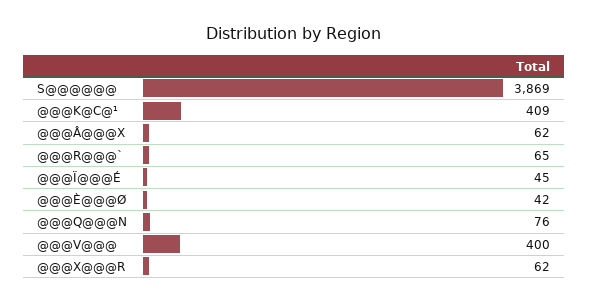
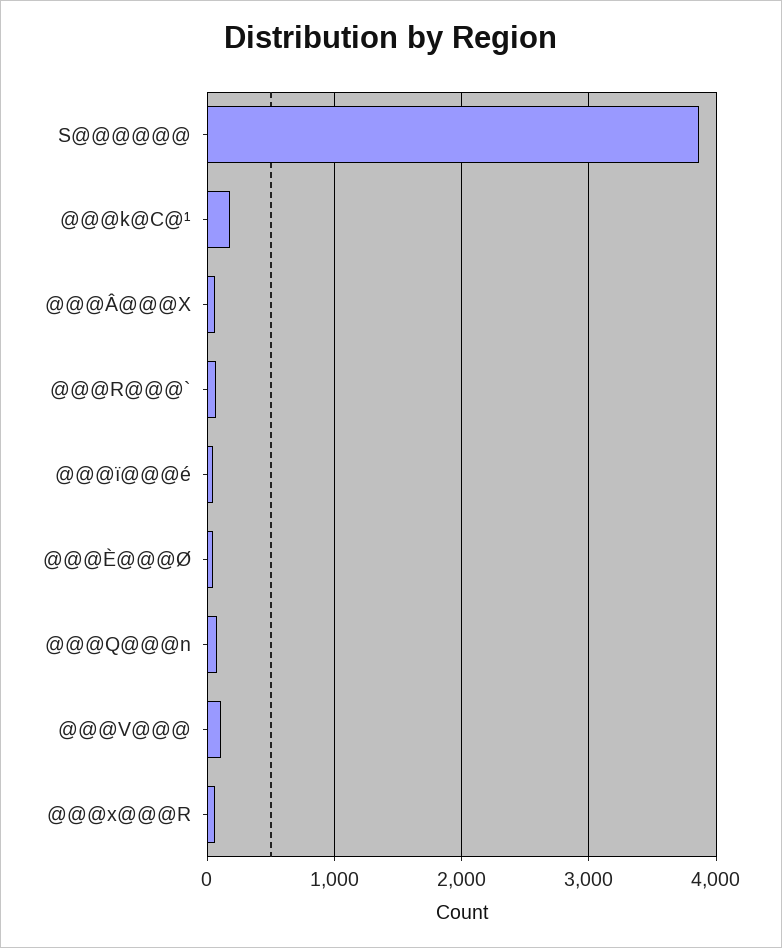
@@@K@C@¹: 409 -> 200
@@@V@@@: 400 -> 100

